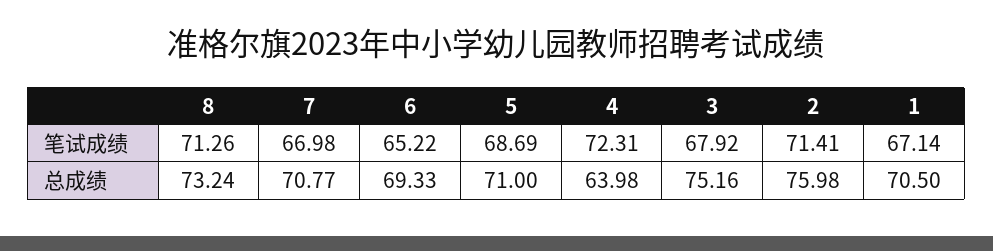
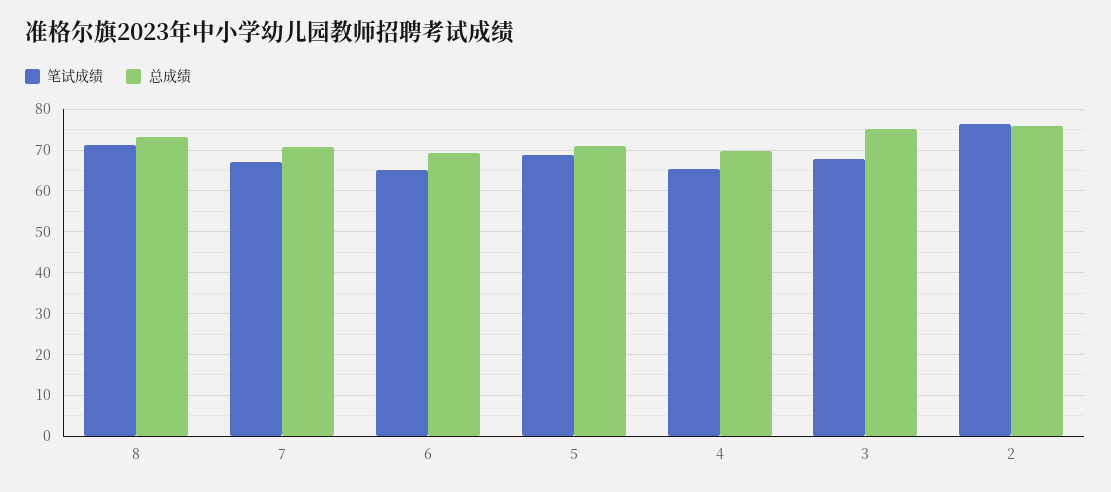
笔试成绩, 4: 72.31 -> 66
笔试成绩, 2: 71.41 -> 76
笔试成绩, 1: 67.14 -> none
总成绩, 4: 63.98 -> 70
总成绩, 1: 70.5 -> none

